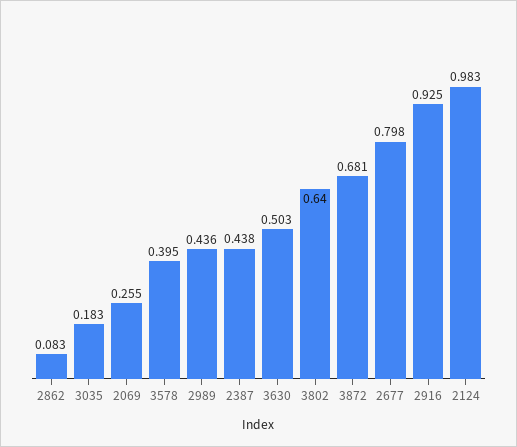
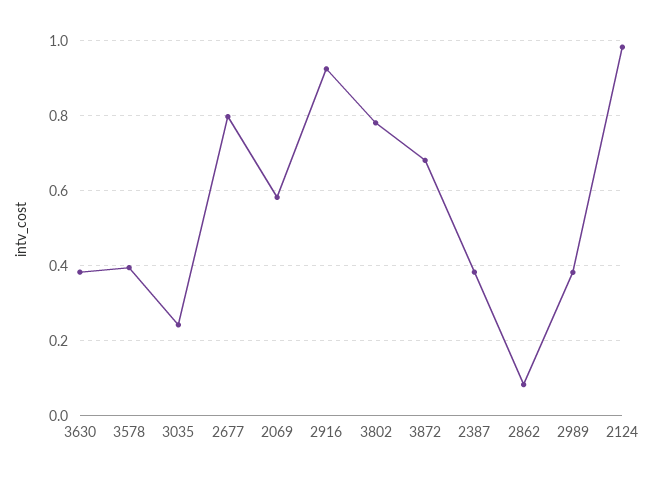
3035: 0.183 -> 0.24
2069: 0.255 -> 0.58
2989: 0.436 -> 0.38
2387: 0.438 -> 0.38
3630: 0.503 -> 0.38
3802: 0.64 -> 0.78

